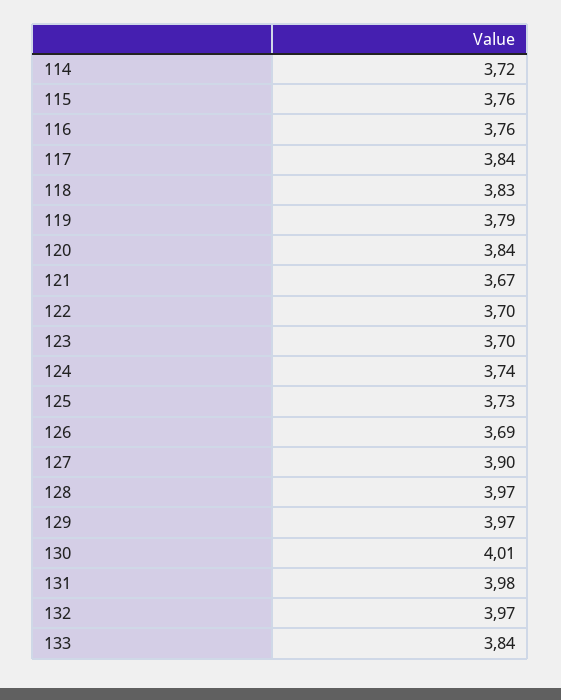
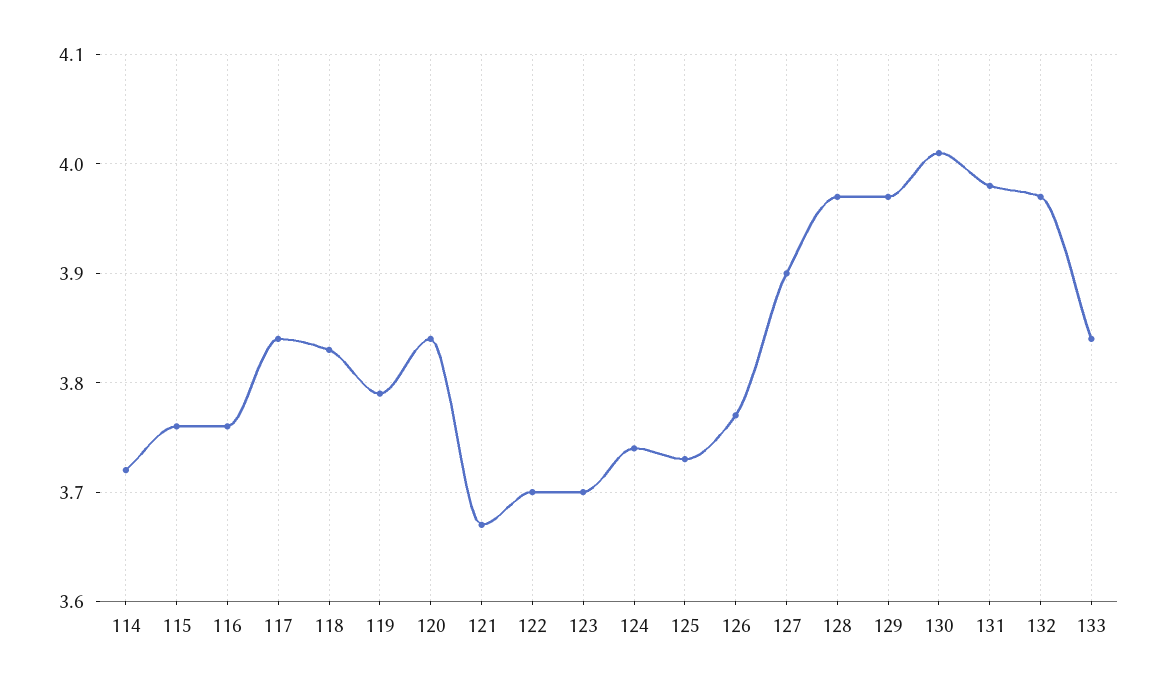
126: 3.69 -> 3.77

